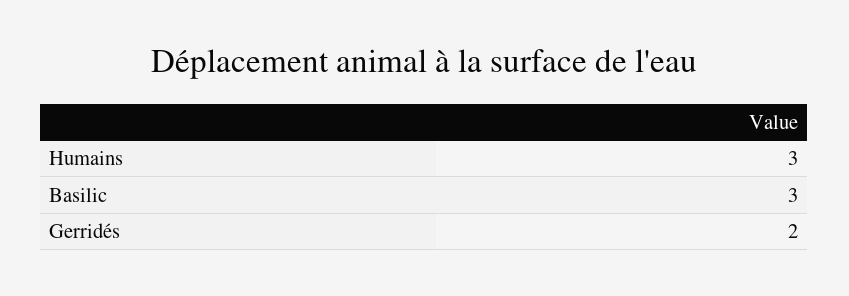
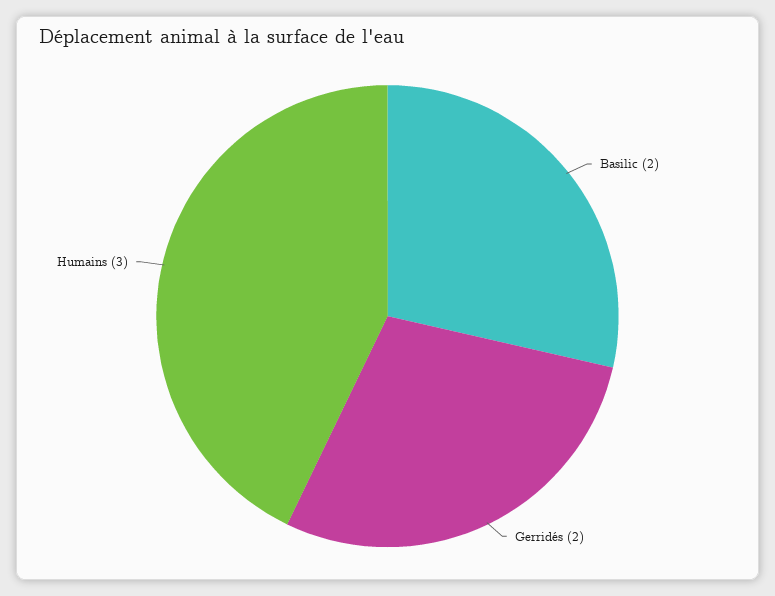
Basilic: 3 -> 2

